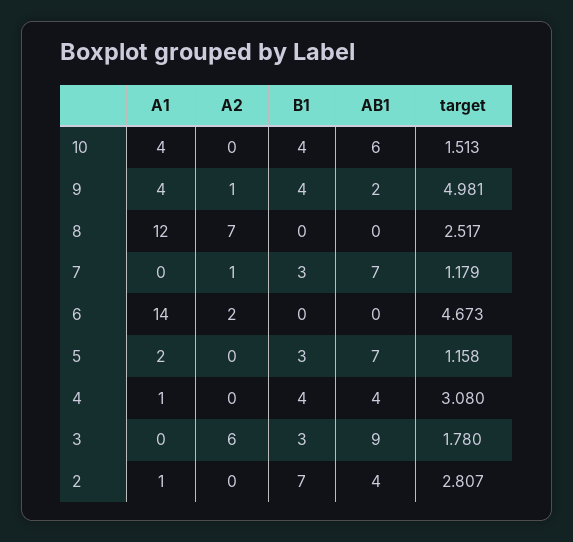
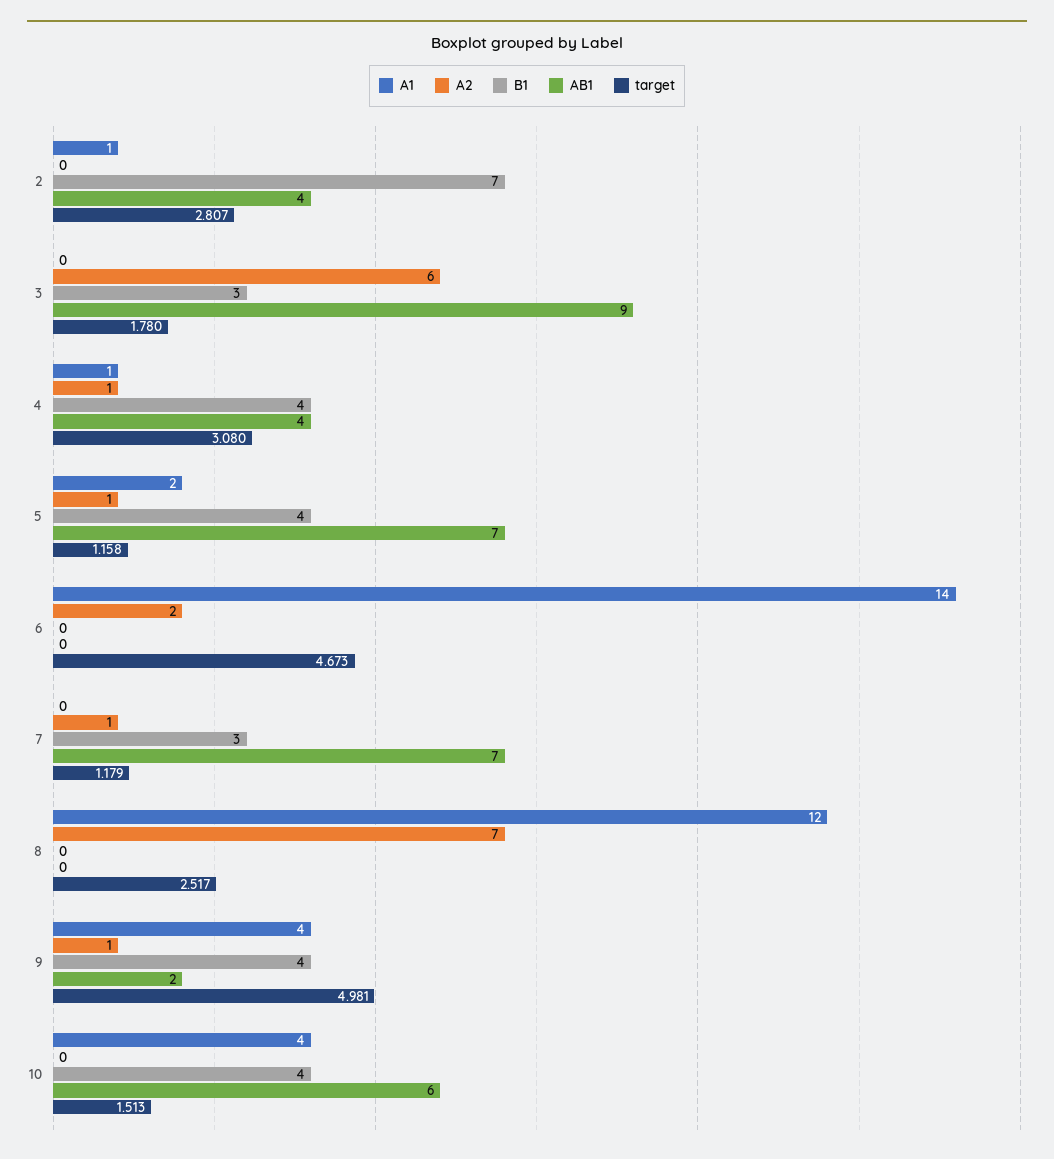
A2, 5: 0 -> 1
B1, 5: 3 -> 4
A2, 4: 0 -> 1

